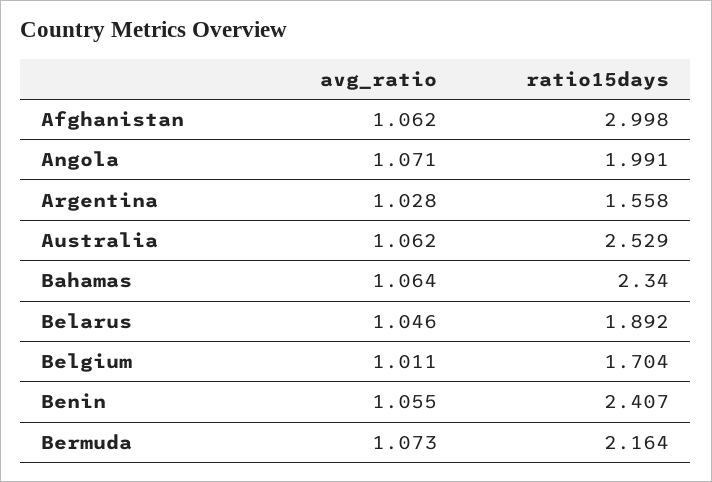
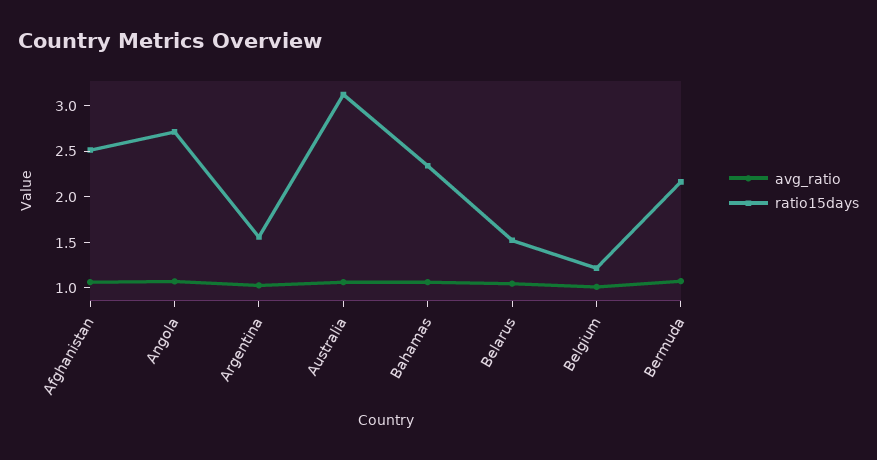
ratio15days, Afghanistan: 2.998 -> 2.5
ratio15days, Angola: 1.991 -> 2.7
ratio15days, Australia: 2.529 -> 3.1
ratio15days, Belarus: 1.892 -> 1.5
ratio15days, Belgium: 1.704 -> 1.2
avg_ratio, Benin: 1.055 -> none
ratio15days, Benin: 2.407 -> none

